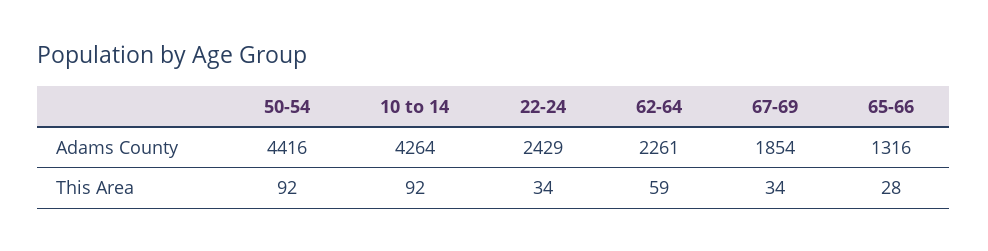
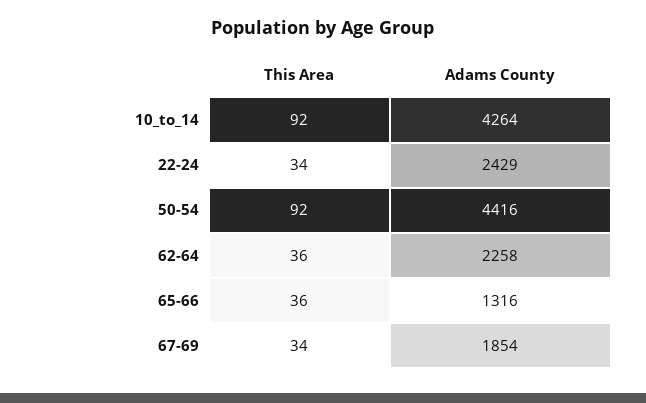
62-64, Adams County: 2261 -> 2258
62-64, This Area: 59 -> 36
65-66, This Area: 28 -> 36

